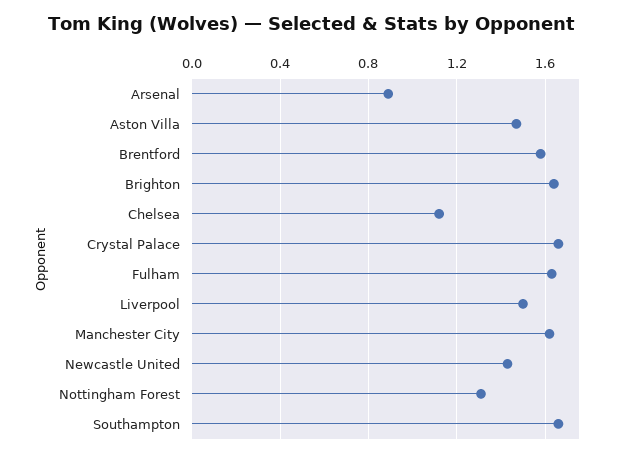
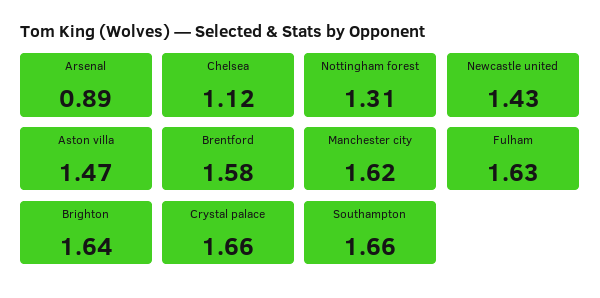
Liverpool: 1.5 -> none

